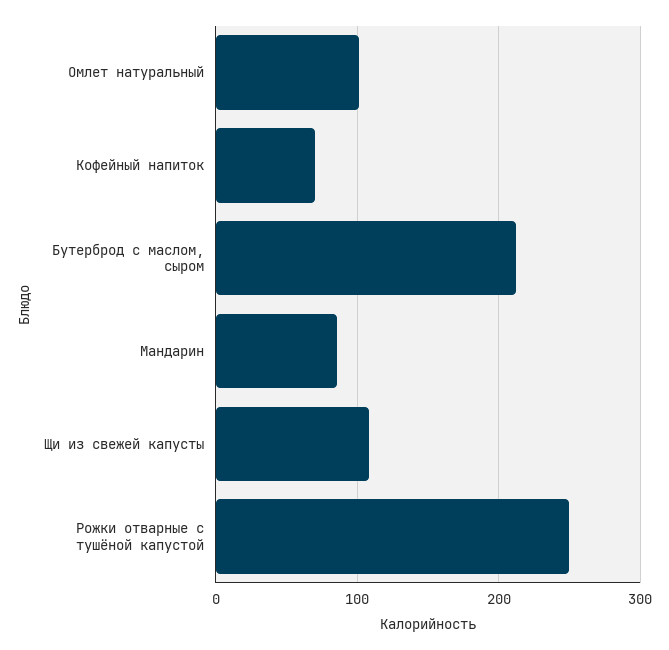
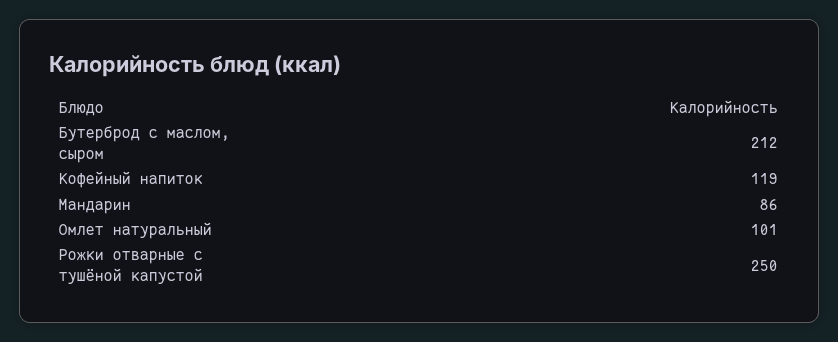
Кофейный напиток: 70 -> 119
Щи из свежей капусты: 110 -> none

